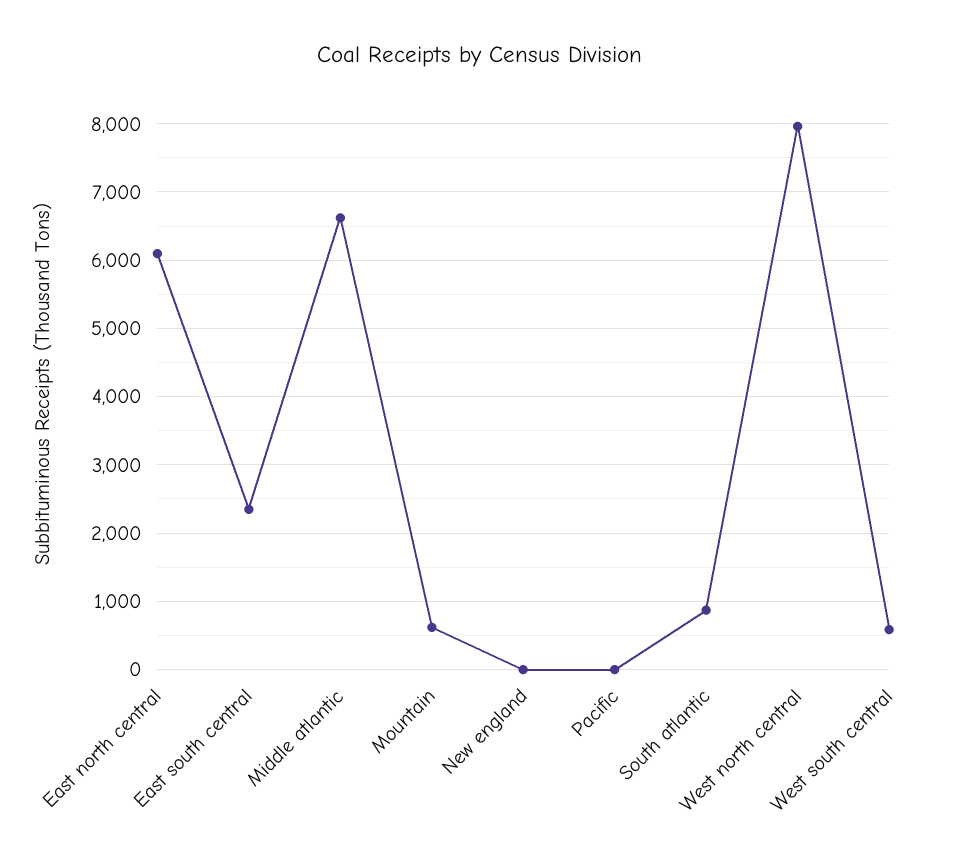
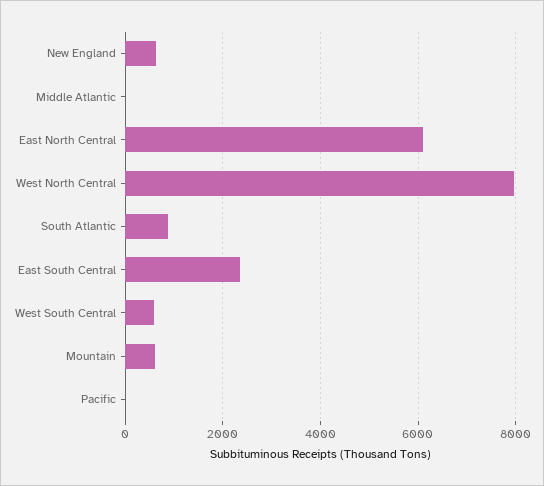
Middle atlantic: 6600 -> 0
New england: 0 -> 600

